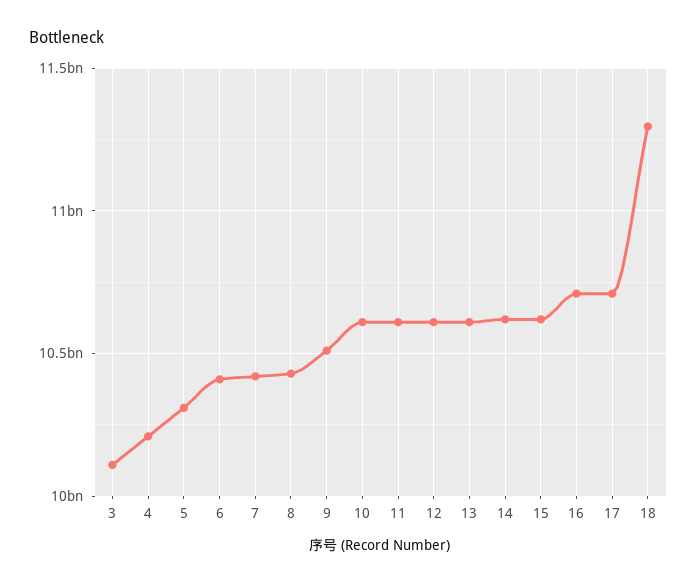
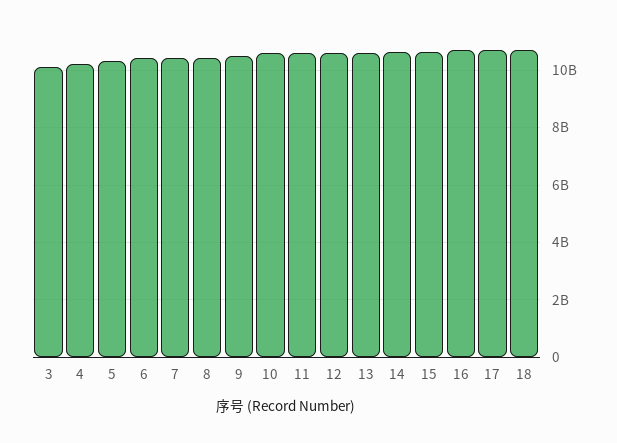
18: 11300000000 -> 10750000000

